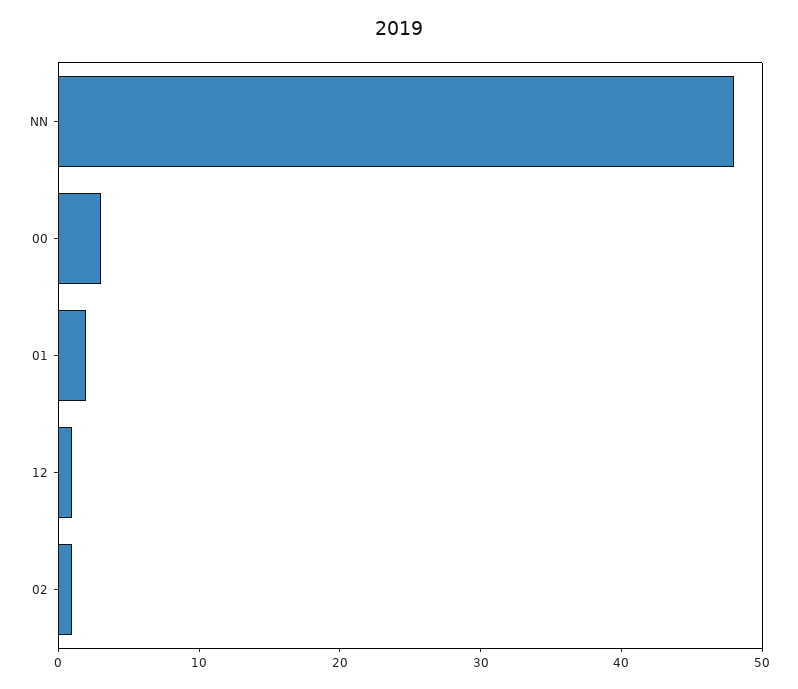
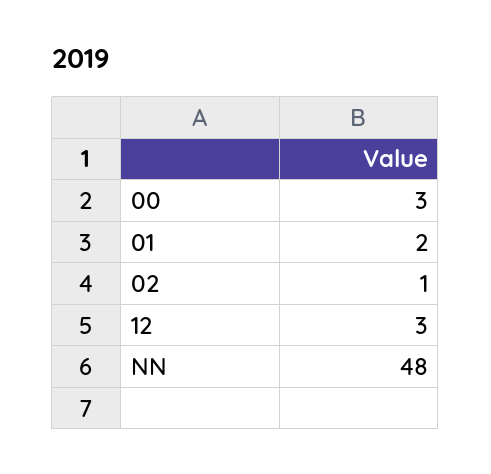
12: 1 -> 3

